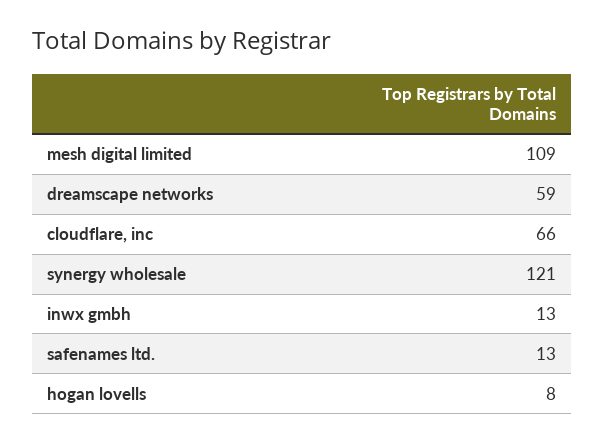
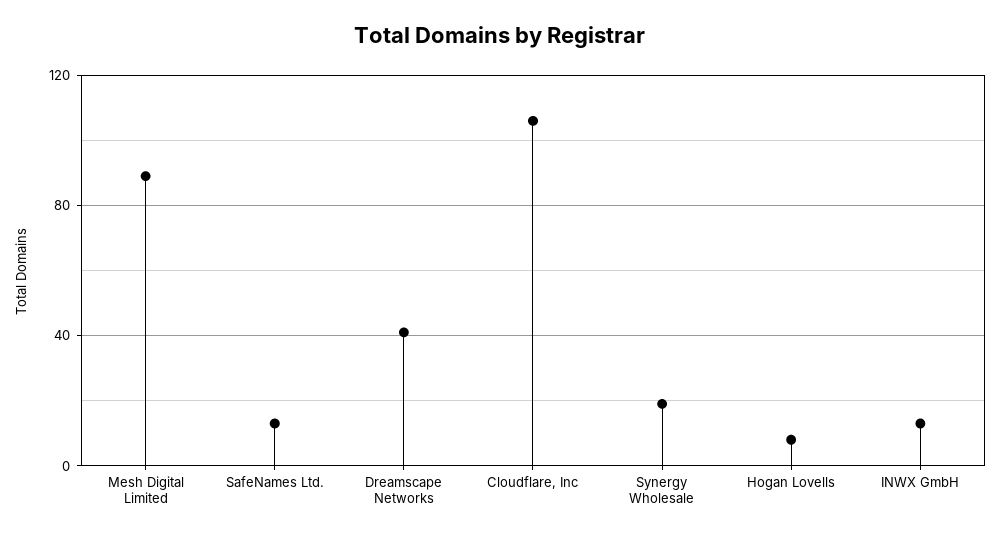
mesh digital limited: 109 -> 90
dreamscape networks: 59 -> 40
cloudflare, inc: 66 -> 105
synergy wholesale: 121 -> 20

